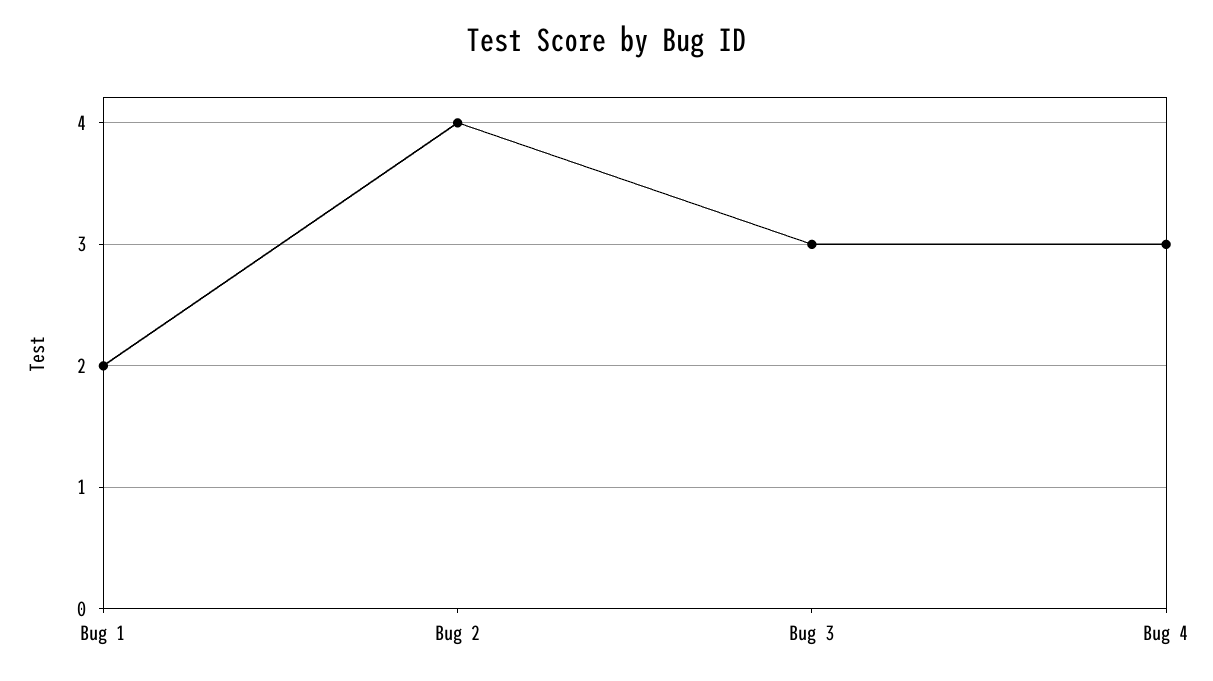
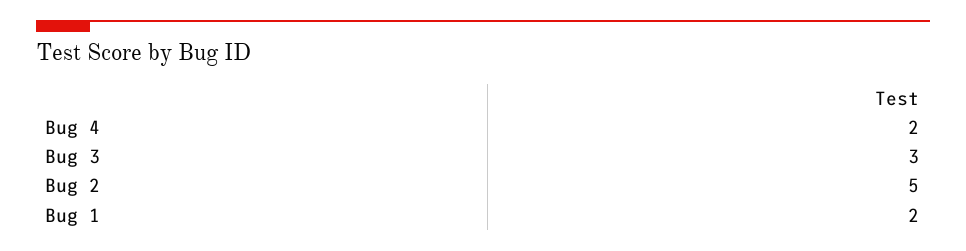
Bug 2: 4 -> 5
Bug 4: 3 -> 2

